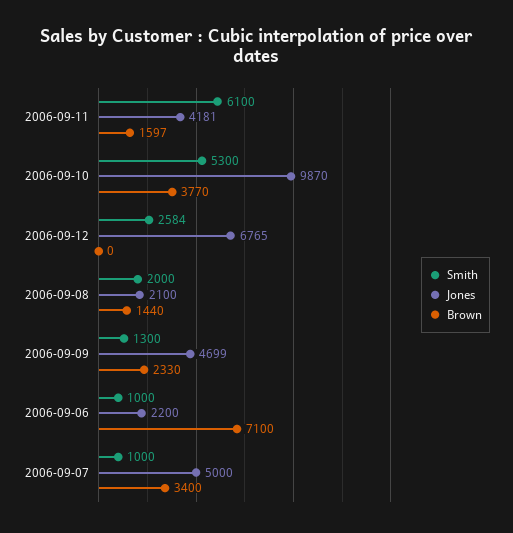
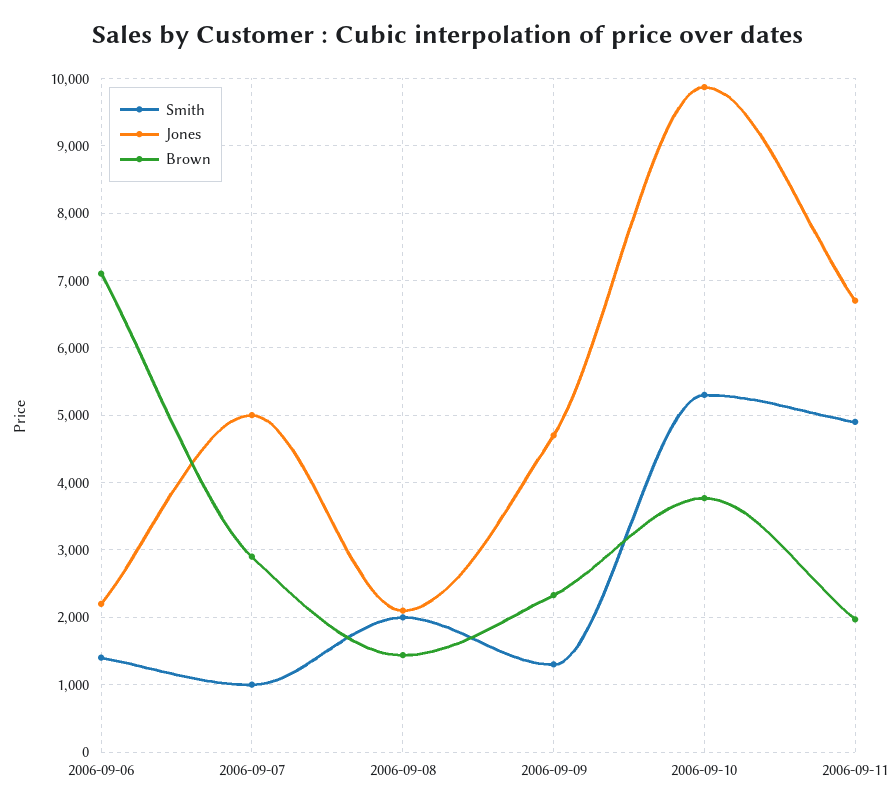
Smith, 2006-09-11: 6100 -> 4900
Jones, 2006-09-11: 4181 -> 6700
Brown, 2006-09-11: 1597 -> 2000
Smith, 2006-09-12: 2584 -> none
Jones, 2006-09-12: 6765 -> none
Brown, 2006-09-12: 0 -> none
Smith, 2006-09-06: 1000 -> 1400
Brown, 2006-09-07: 3400 -> 2900

